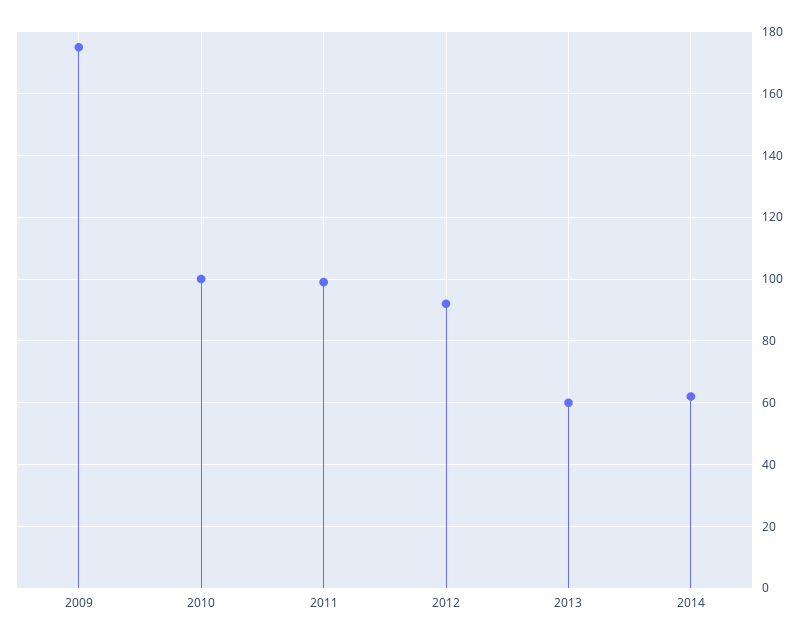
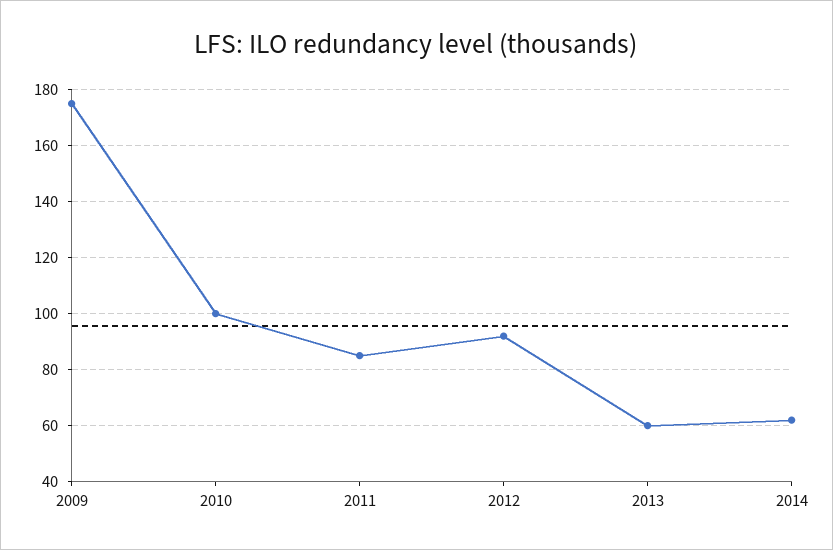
2011: 100 -> 85

